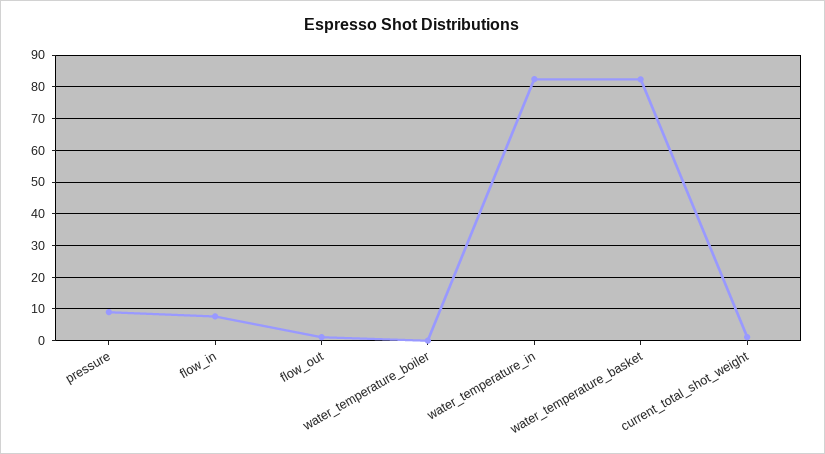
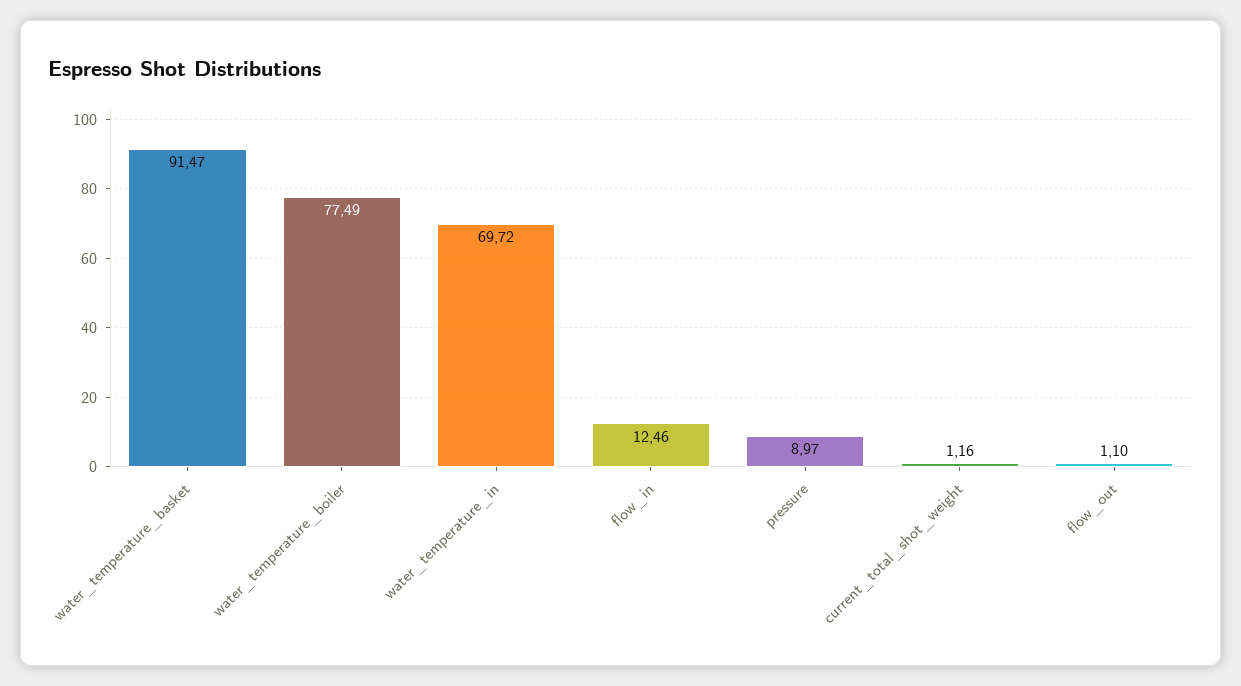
flow_in: 8 -> 12.46
water_temperature_boiler: 0 -> 77.49
water_temperature_in: 82 -> 69.72
water_temperature_basket: 82 -> 91.47

